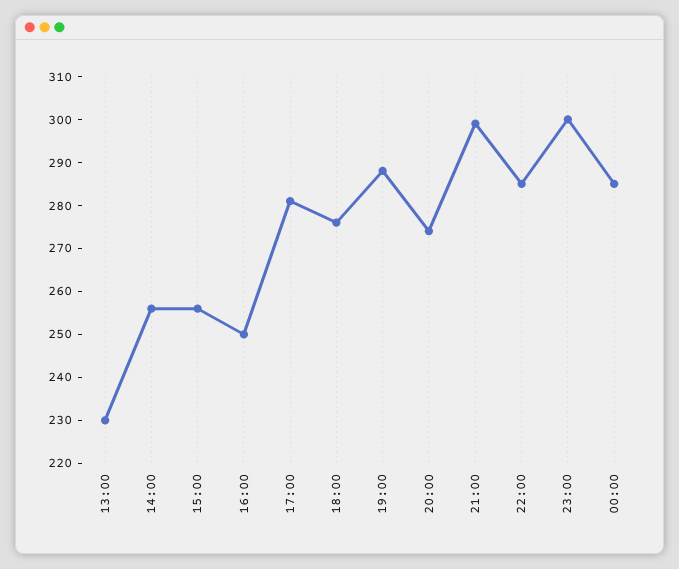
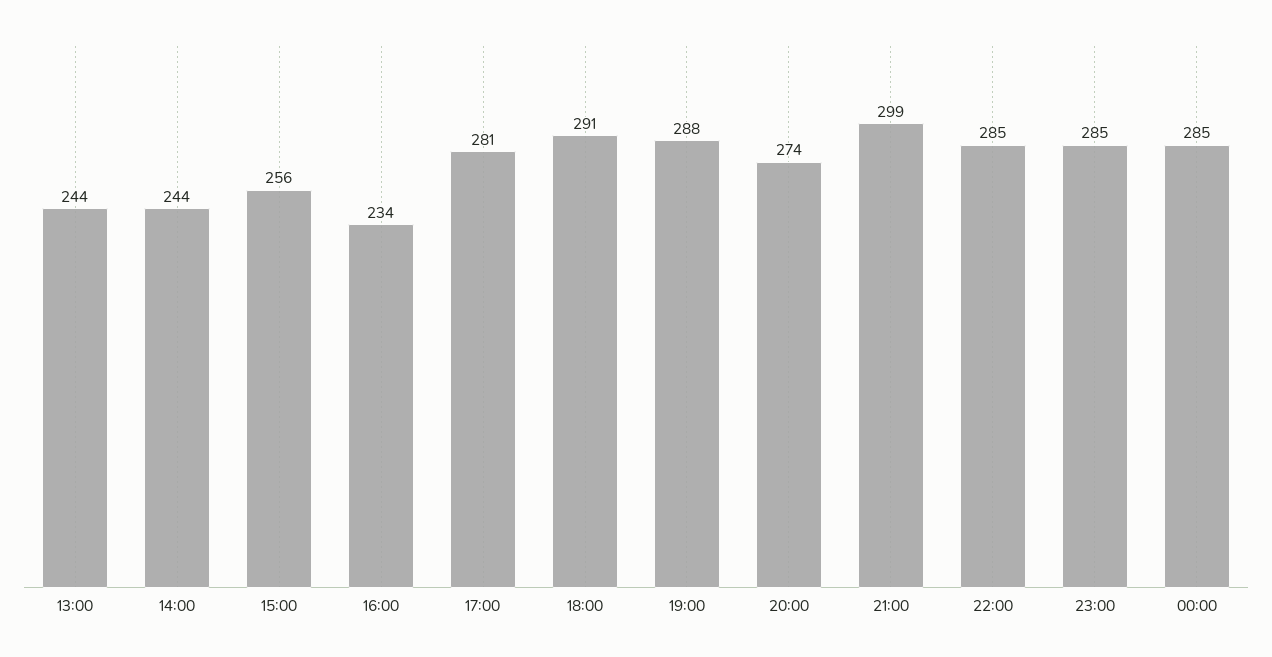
13:00: 230 -> 244
14:00: 255 -> 244
16:00: 250 -> 234
18:00: 275 -> 291
23:00: 300 -> 285

